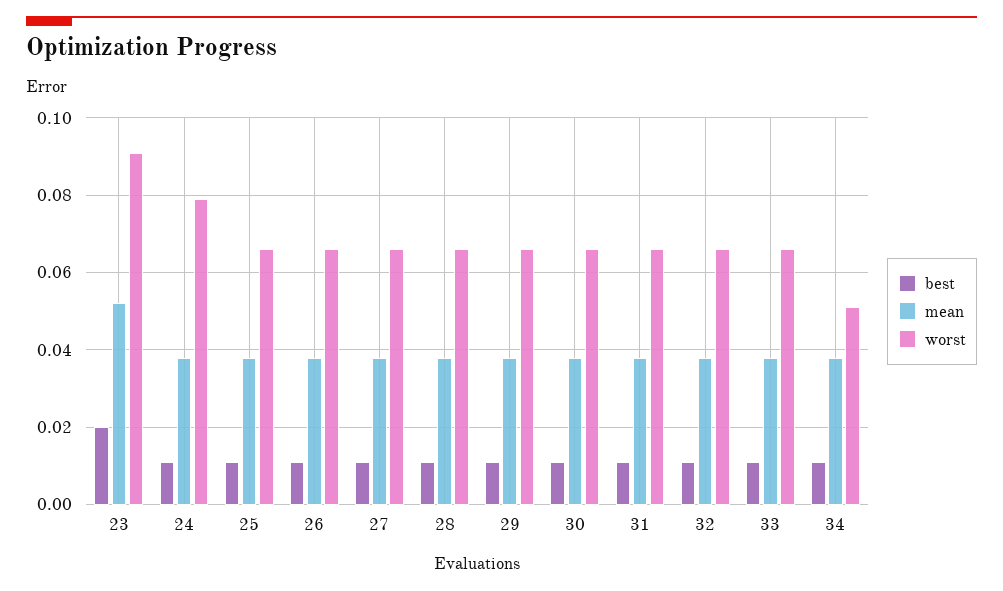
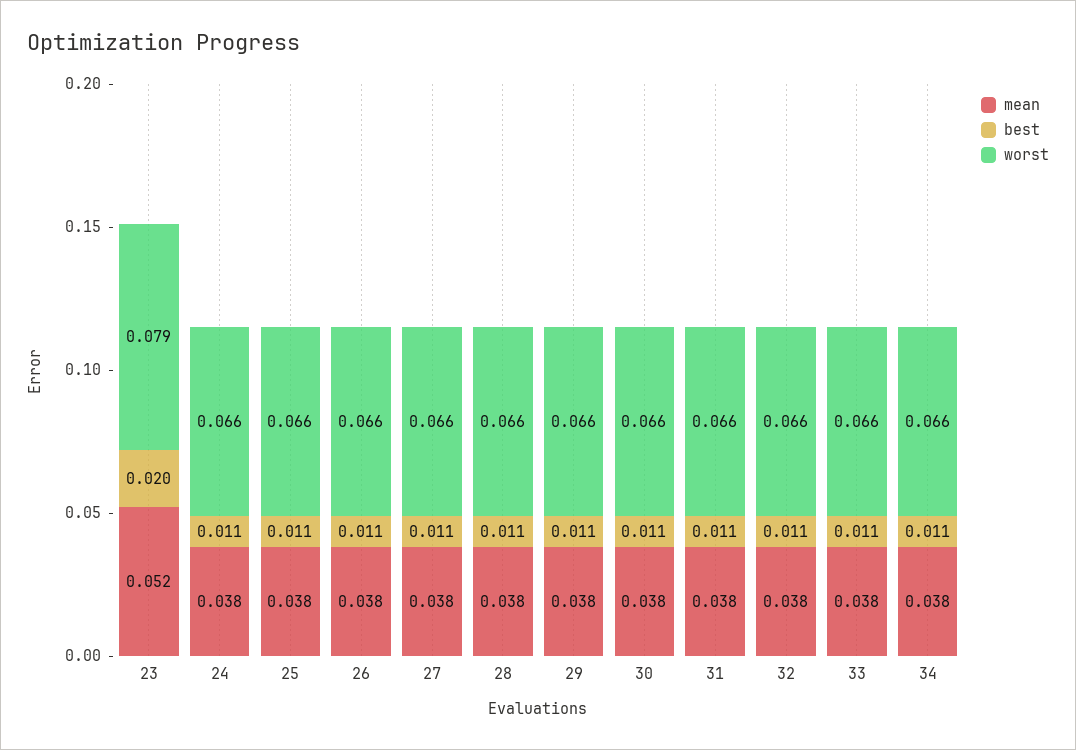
worst, 23: 0.09 -> 0.079
worst, 24: 0.08 -> 0.066
worst, 34: 0.05 -> 0.066

